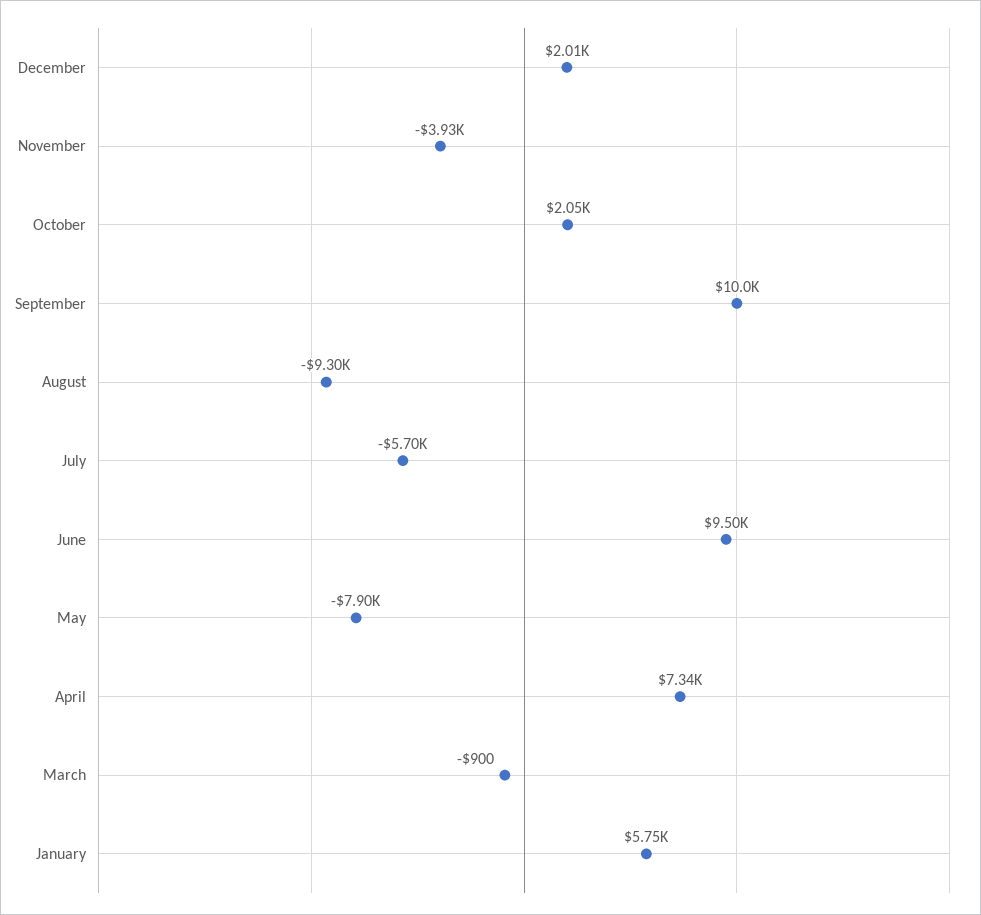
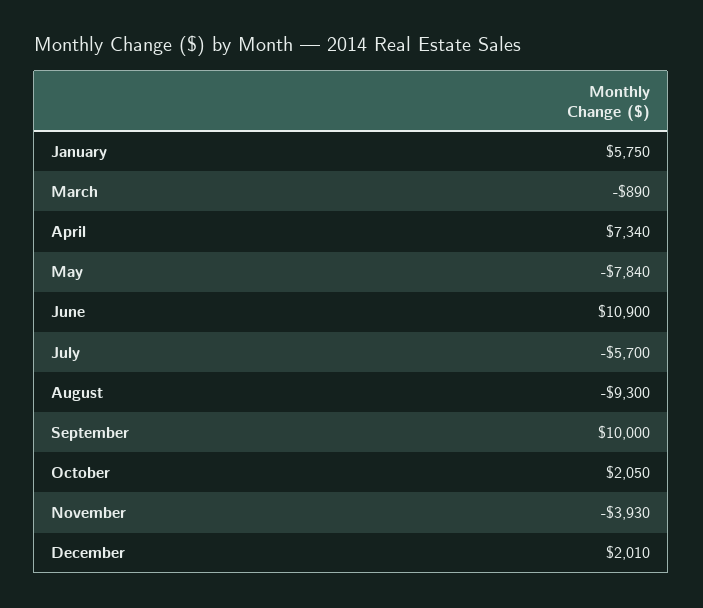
June: 9500 -> 10900
May: -7900 -> -7840
March: -900 -> -890

